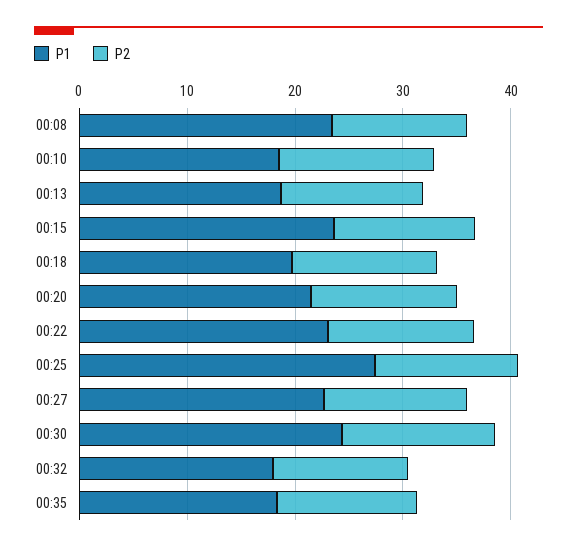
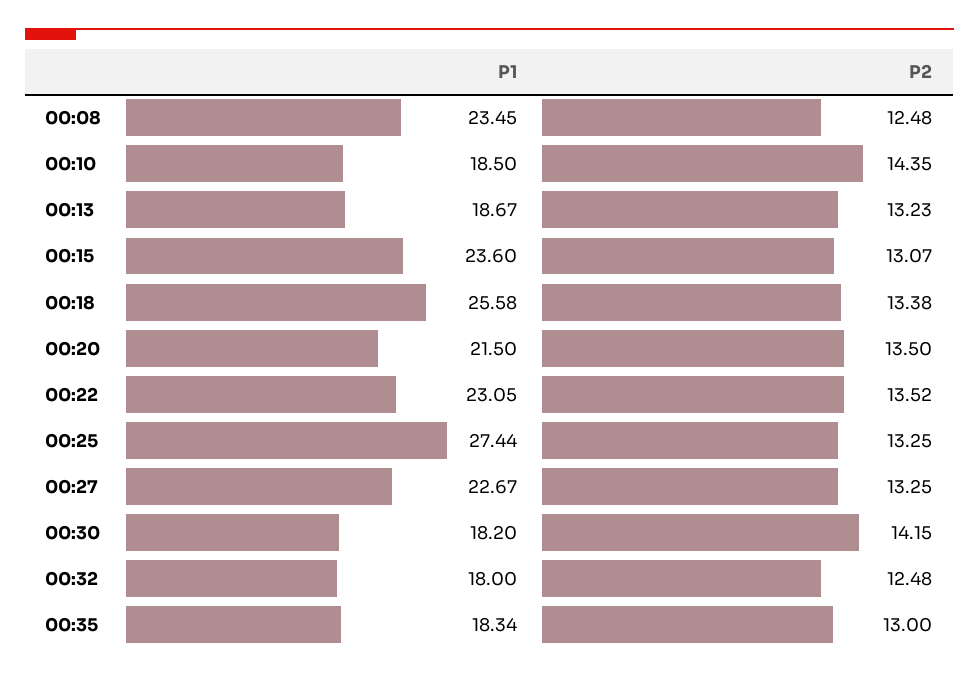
P1, 00:18: 20 -> 25.58
P1, 00:30: 24 -> 18.2

